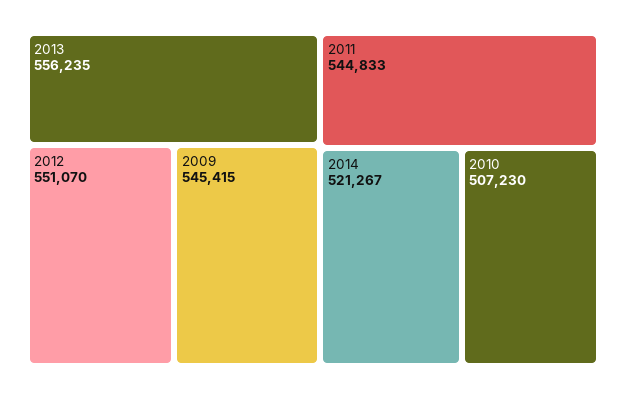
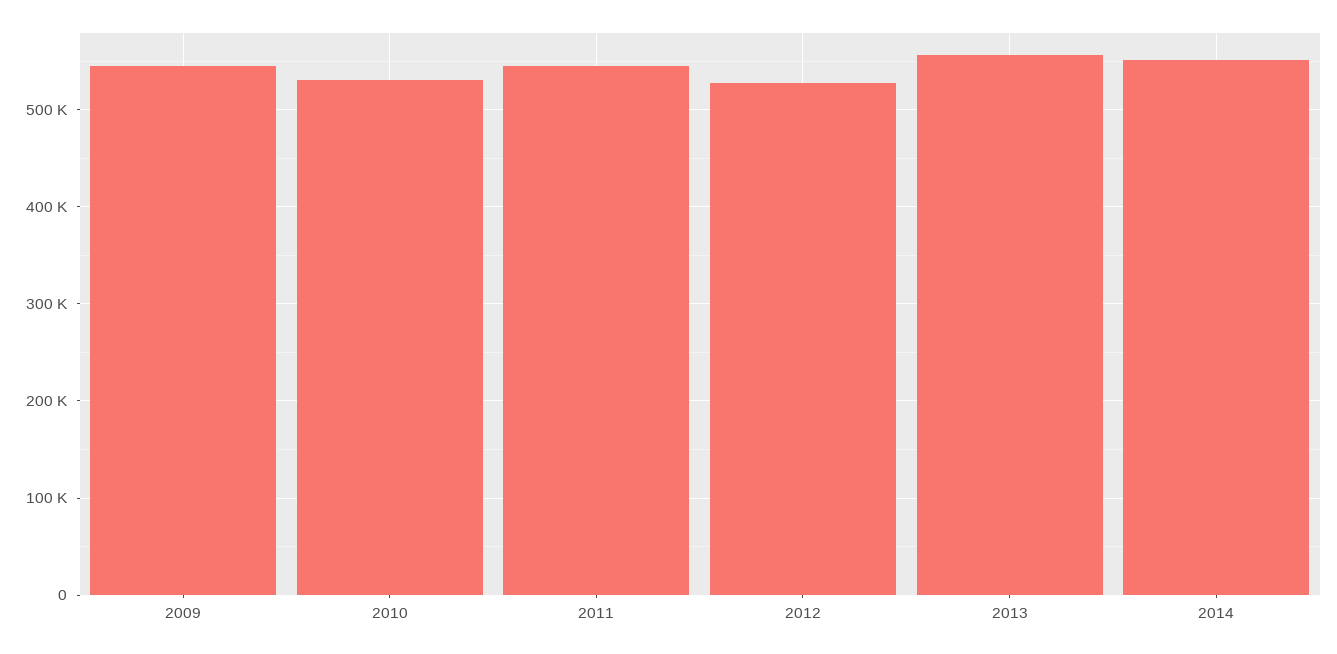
2012: 551070 -> 530000
2014: 521267 -> 550000
2010: 507230 -> 530000

